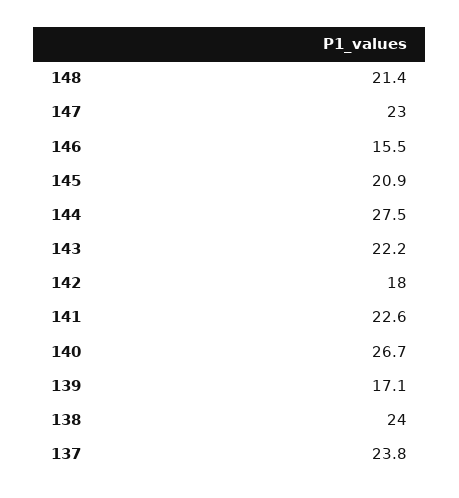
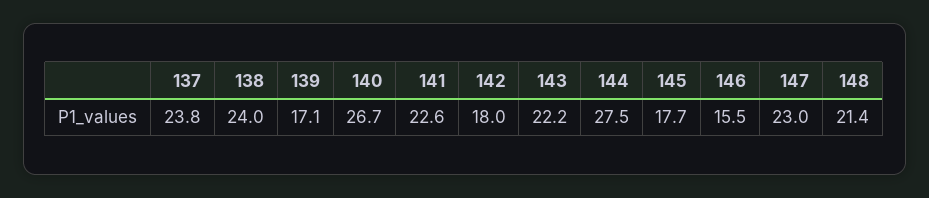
145: 20.9 -> 17.7

